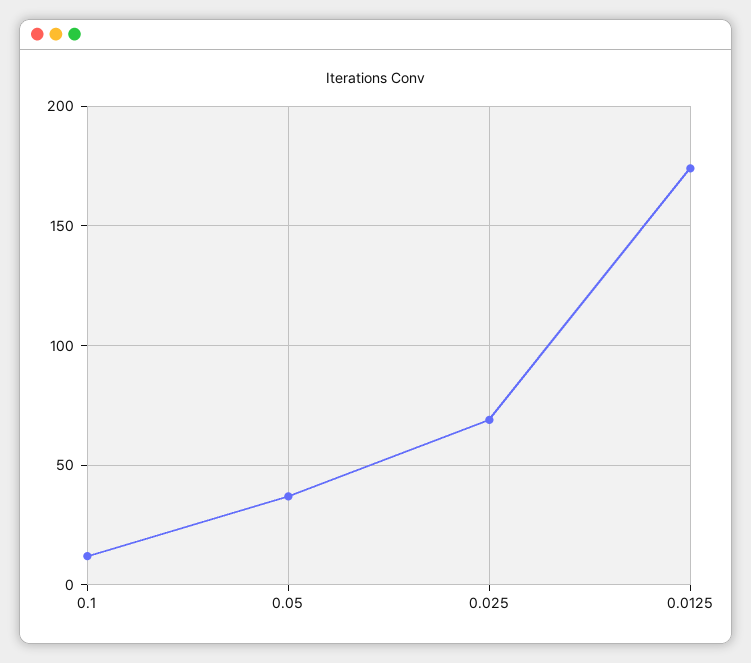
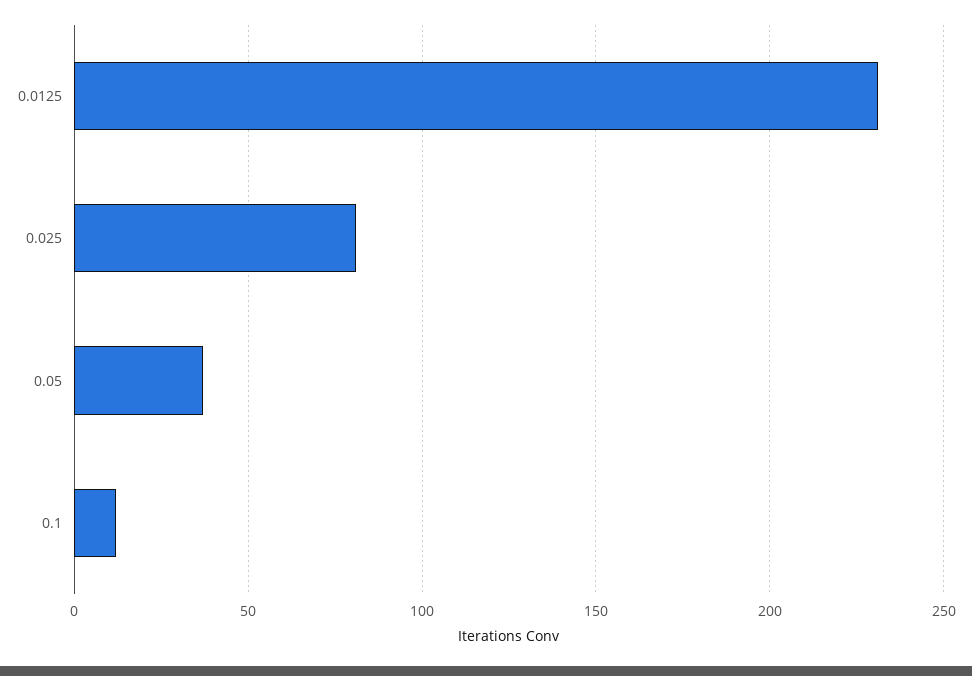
0.025: 70 -> 80
0.0125: 175 -> 230

